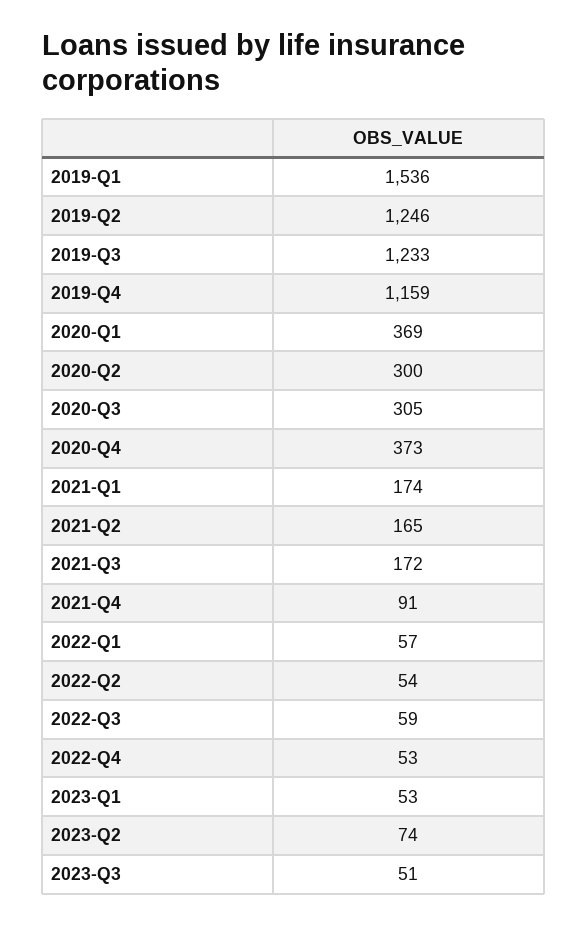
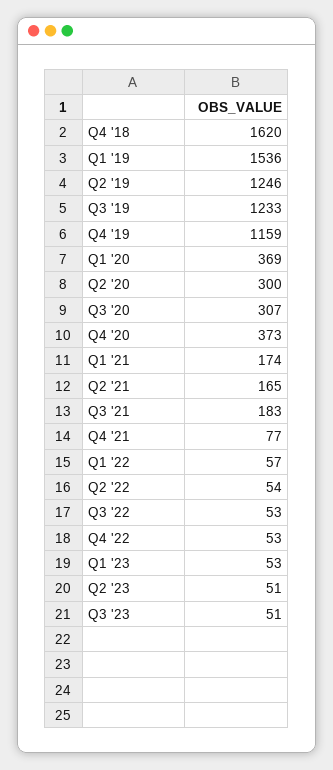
2020-Q3: 305 -> 307
2021-Q3: 172 -> 183
2021-Q4: 91 -> 77
2022-Q3: 59 -> 53
2023-Q2: 74 -> 51
Q4 '18: none -> 1620

